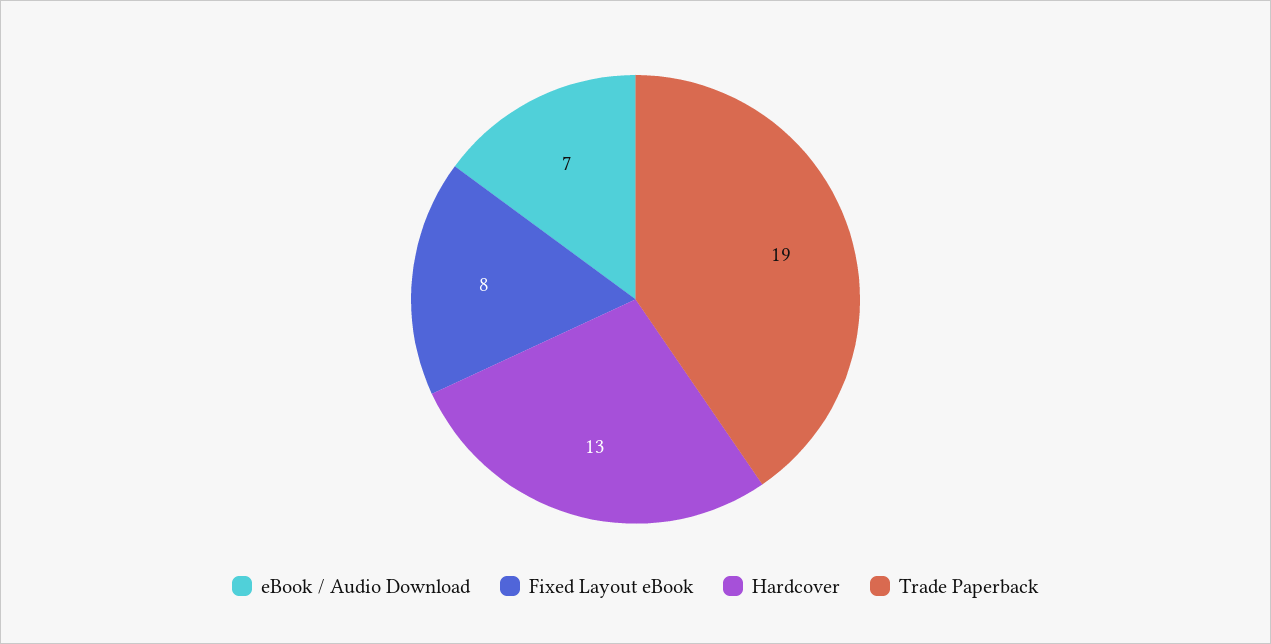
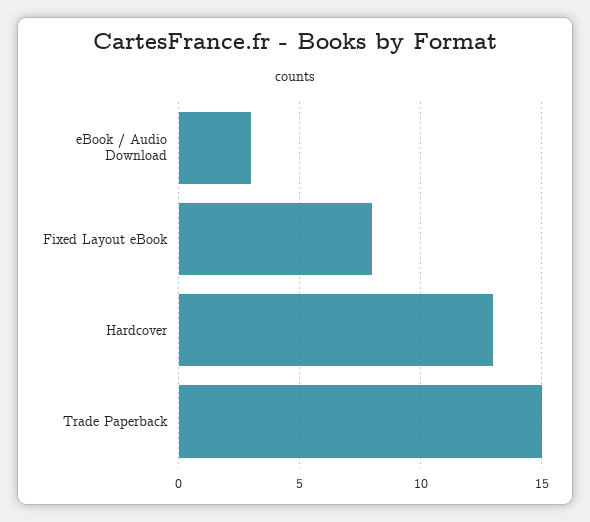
eBook / Audio Download: 7 -> 3
Trade Paperback: 19 -> 15

